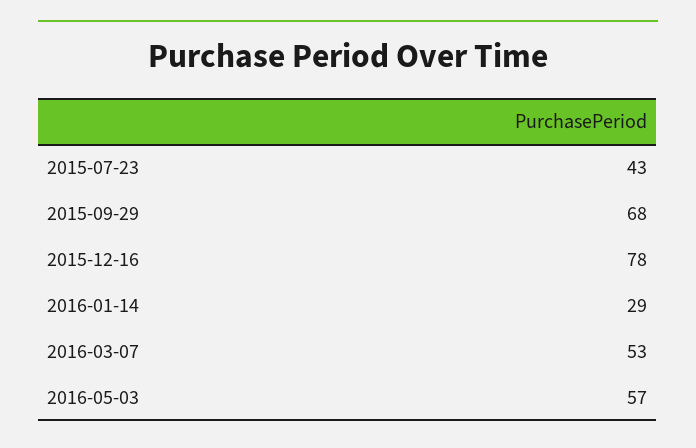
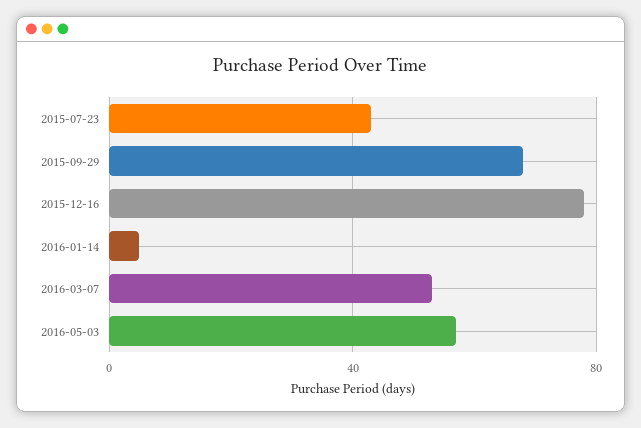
2016-01-14: 29 -> 5

